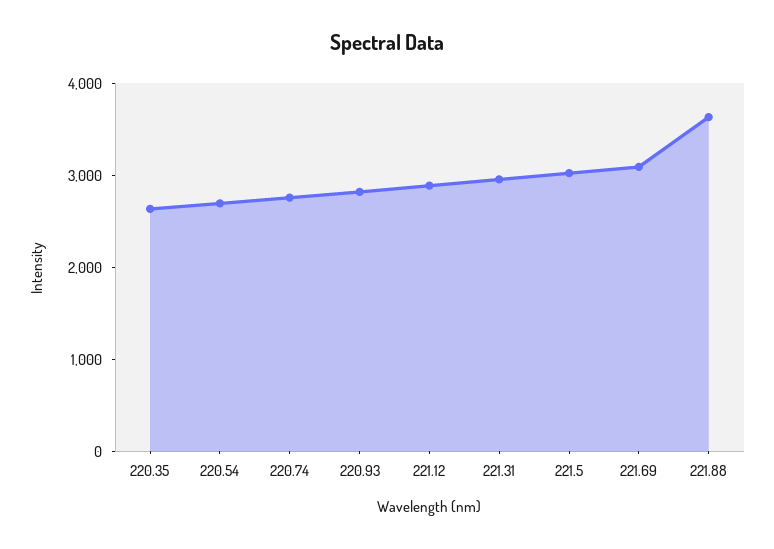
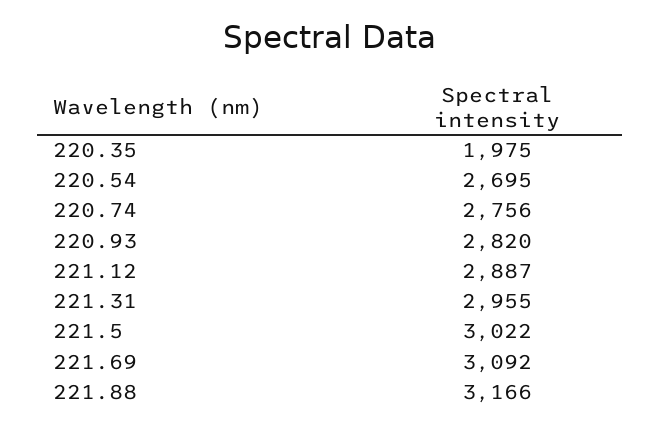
220.35: 2600 -> 1975
221.88: 3600 -> 3166

